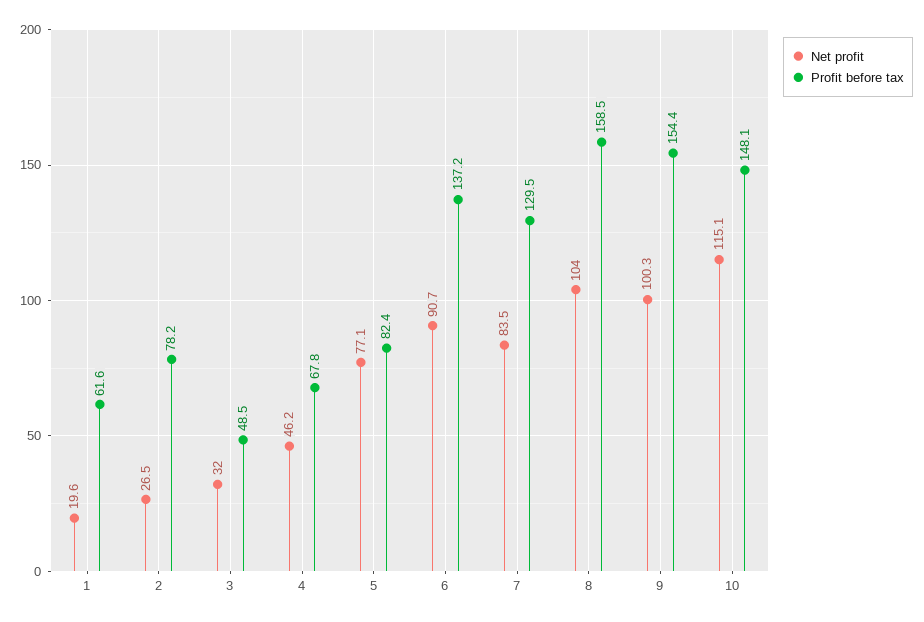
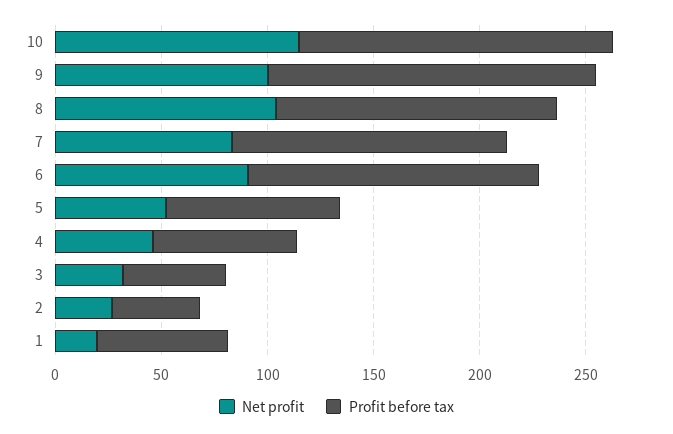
Profit before tax, 2: 78.2 -> 40
Net profit, 5: 77.1 -> 50
Profit before tax, 8: 158.5 -> 130

